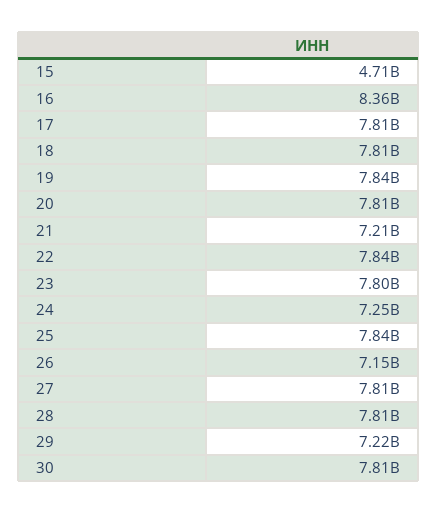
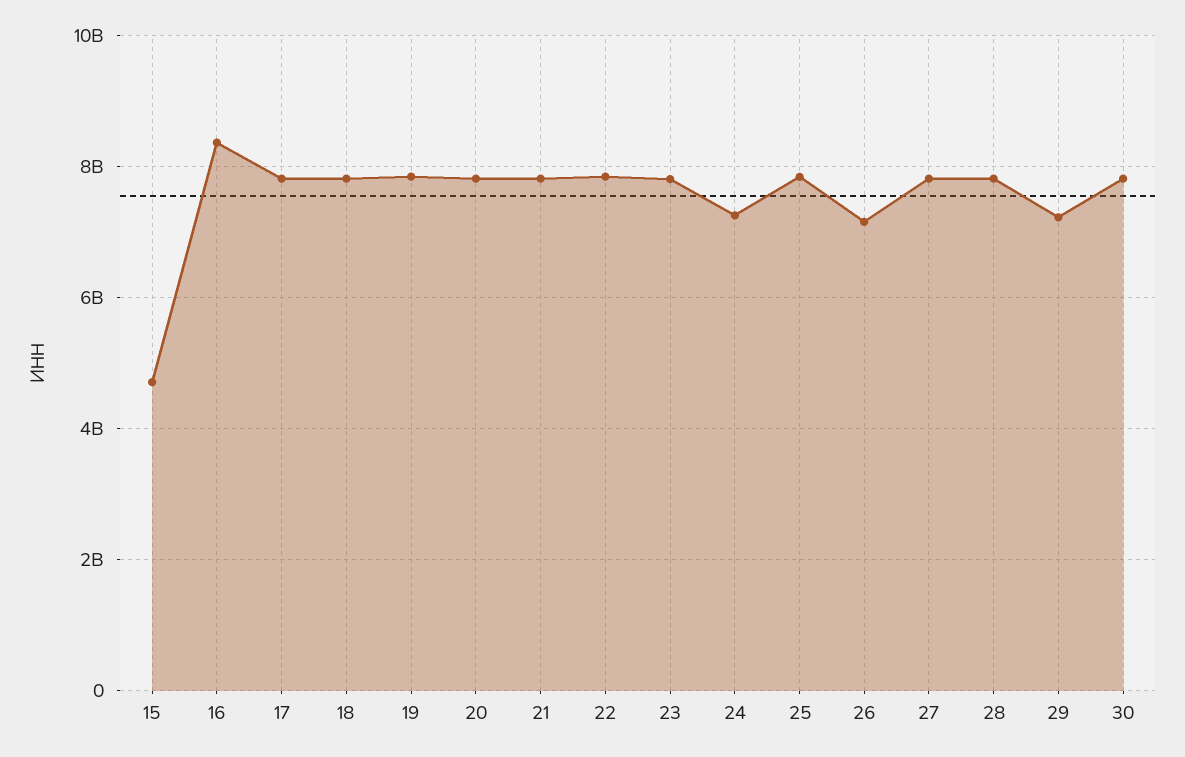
21: 7210000000 -> 7800000000

